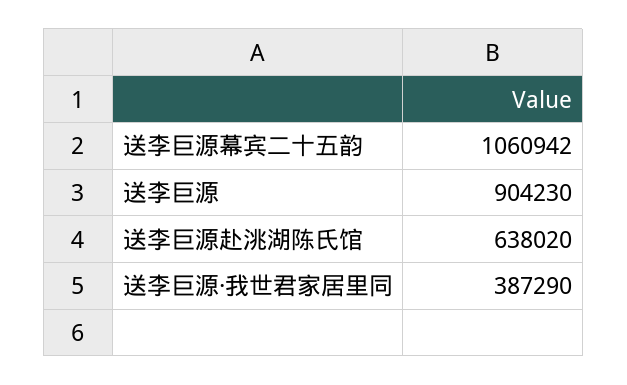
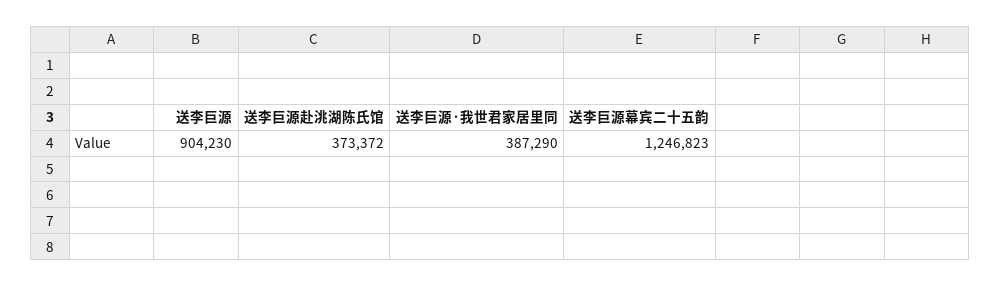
送李巨源幕宾二十五韵: 1060942 -> 1246823
送李巨源赴洮湖陈氏馆: 638020 -> 373372

